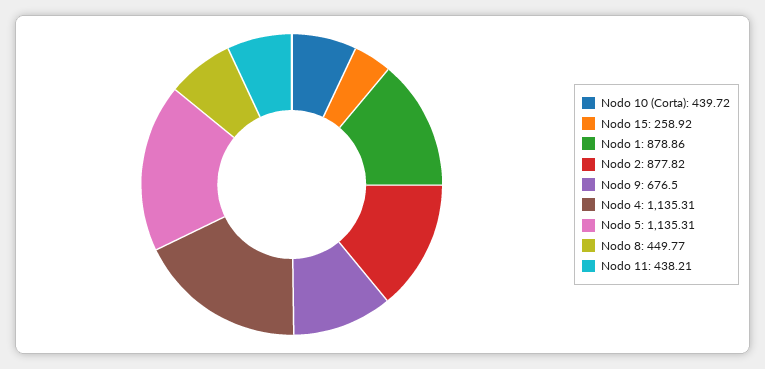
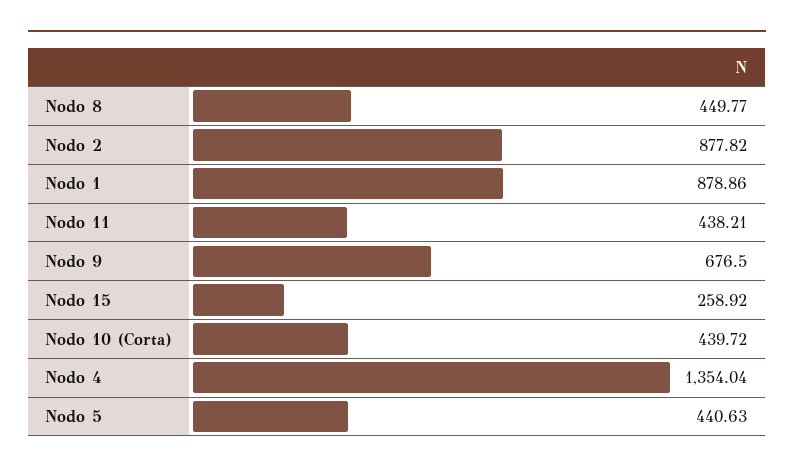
Nodo 4: 1135.31 -> 1354.04
Nodo 5: 1135.31 -> 440.63

